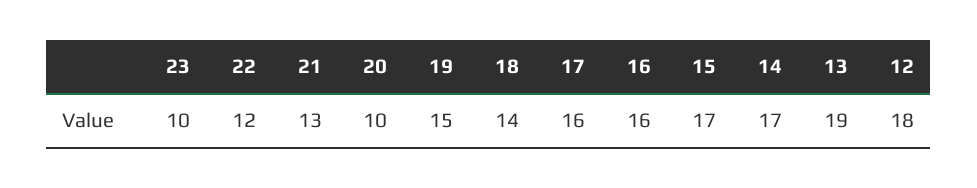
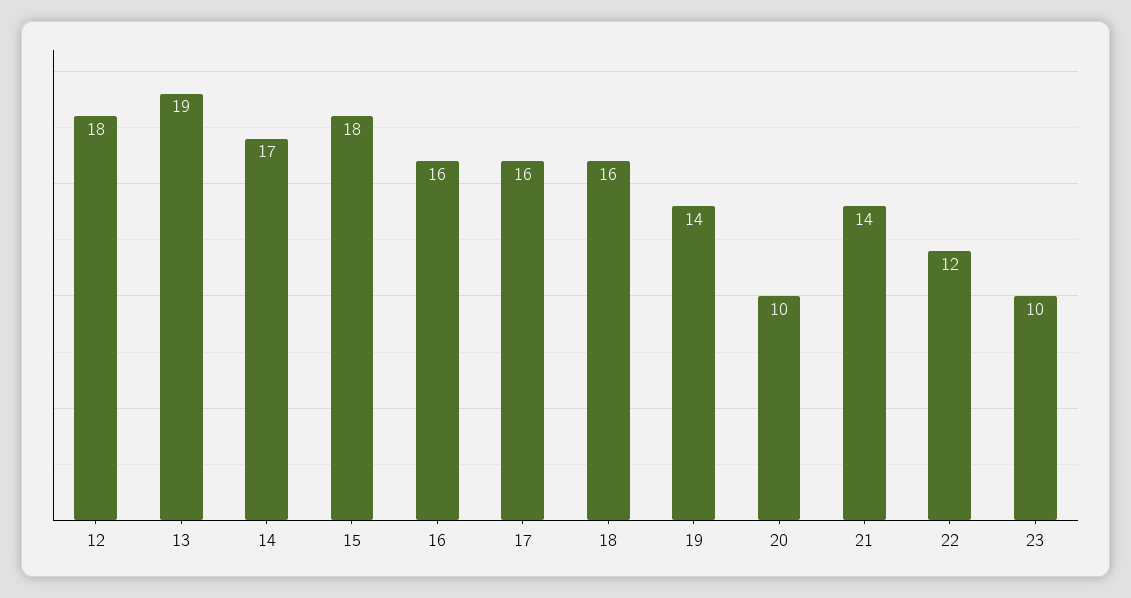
21: 13 -> 14
19: 15 -> 14
18: 14 -> 16
15: 17 -> 18

